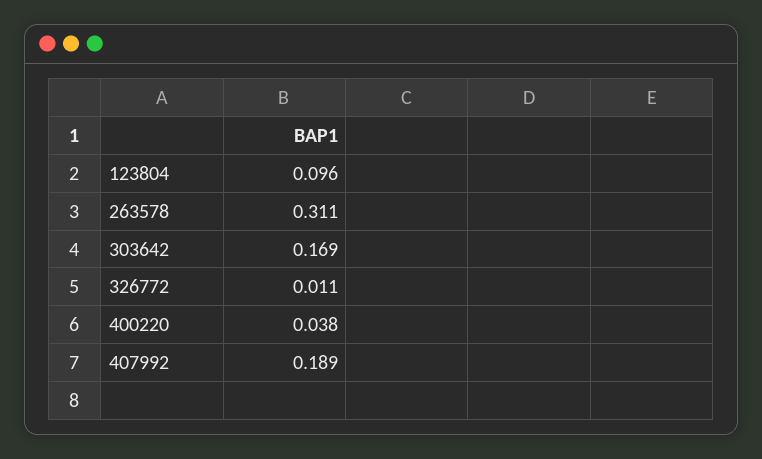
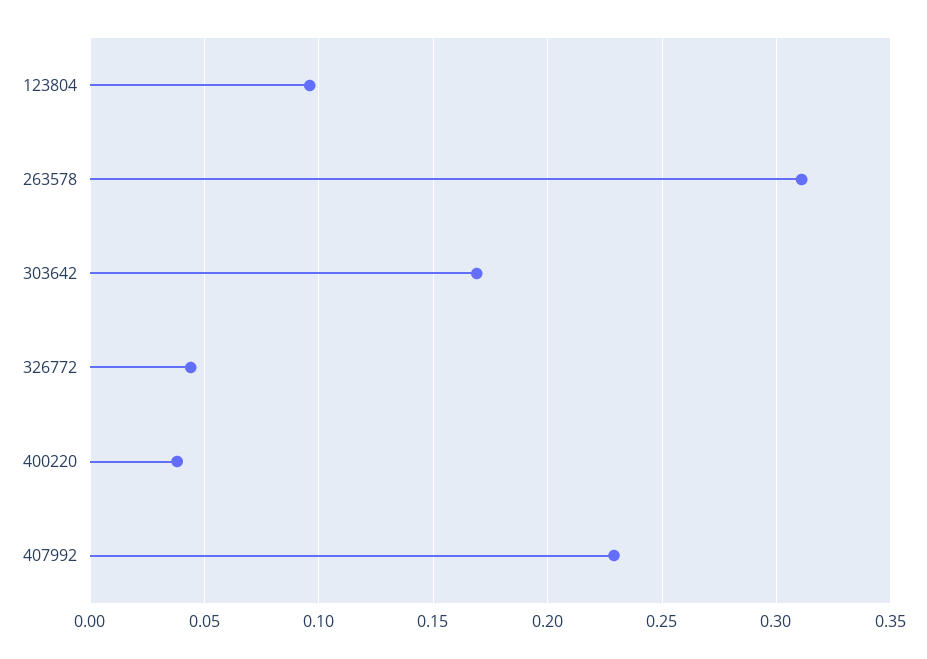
326772: 0.011 -> 0.045
407992: 0.189 -> 0.23

